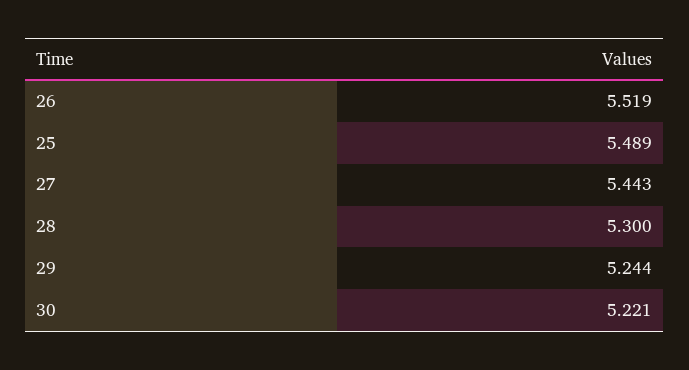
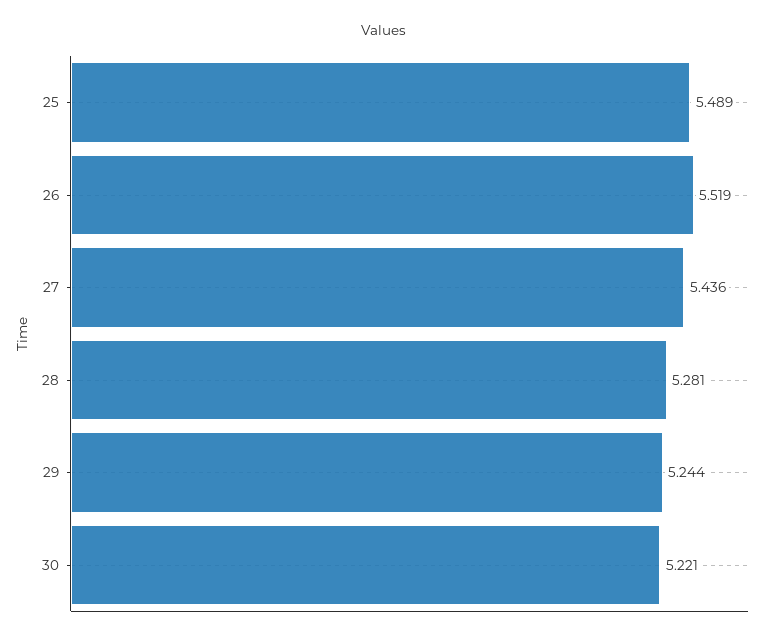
27: 5.443 -> 5.436
28: 5.3 -> 5.281

